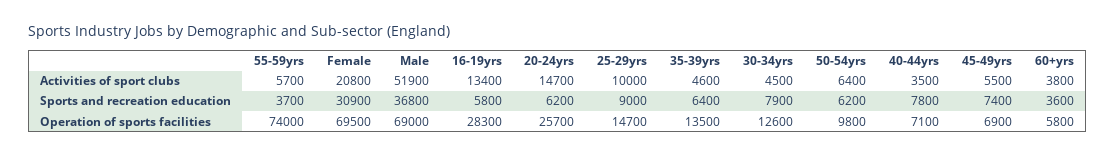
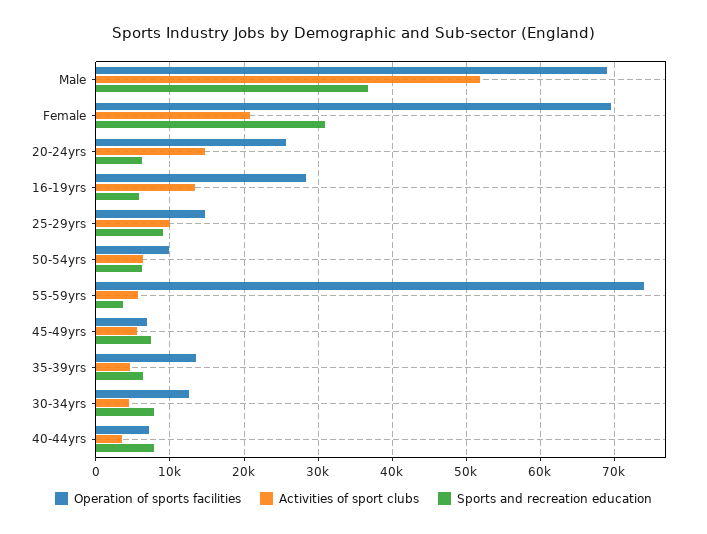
Activities of sport clubs, 60+yrs: 3800 -> none
Sports and recreation education, 60+yrs: 3600 -> none
Operation of sports facilities, 60+yrs: 5800 -> none

